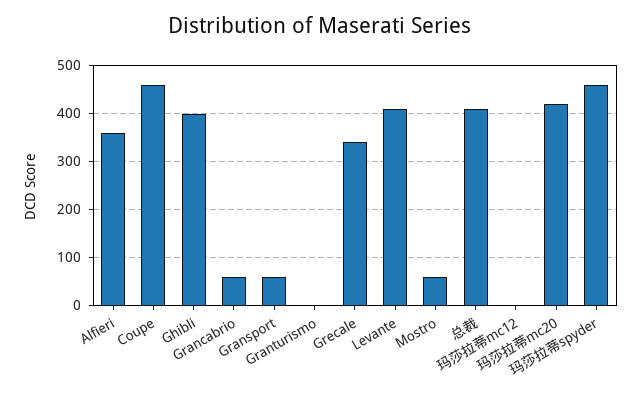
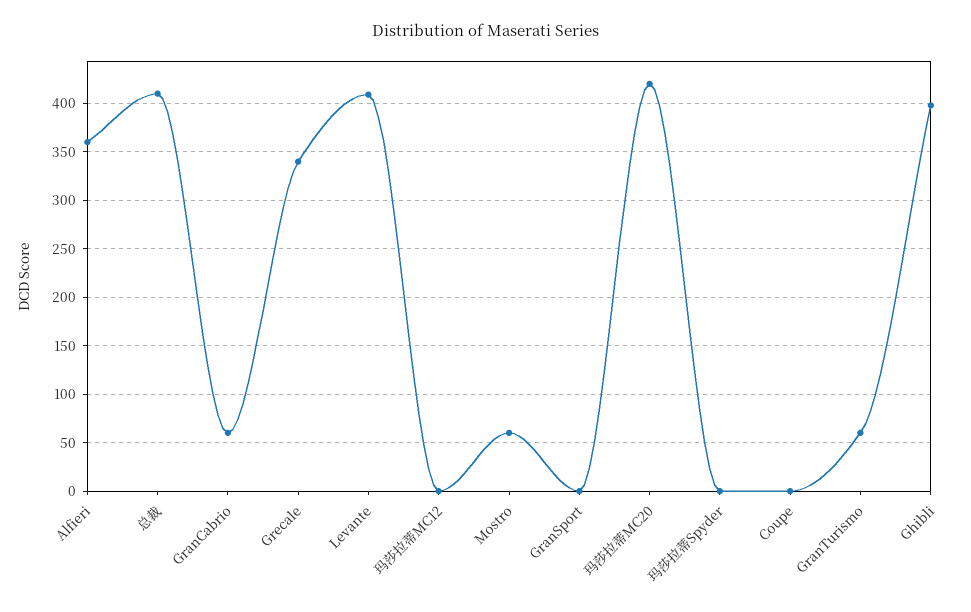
Coupe: 460 -> 0
Gransport: 60 -> 0
Granturismo: 0 -> 60
玛莎拉蒂spyder: 460 -> 0

